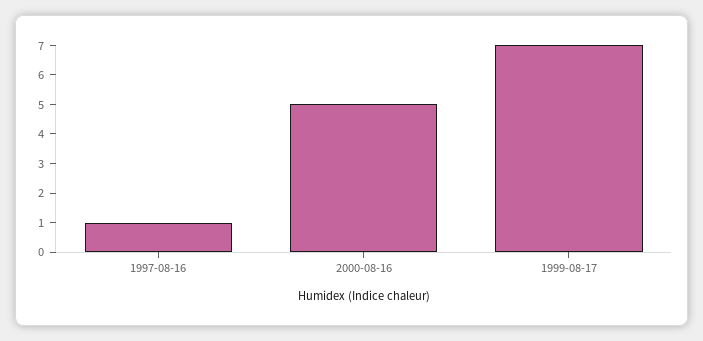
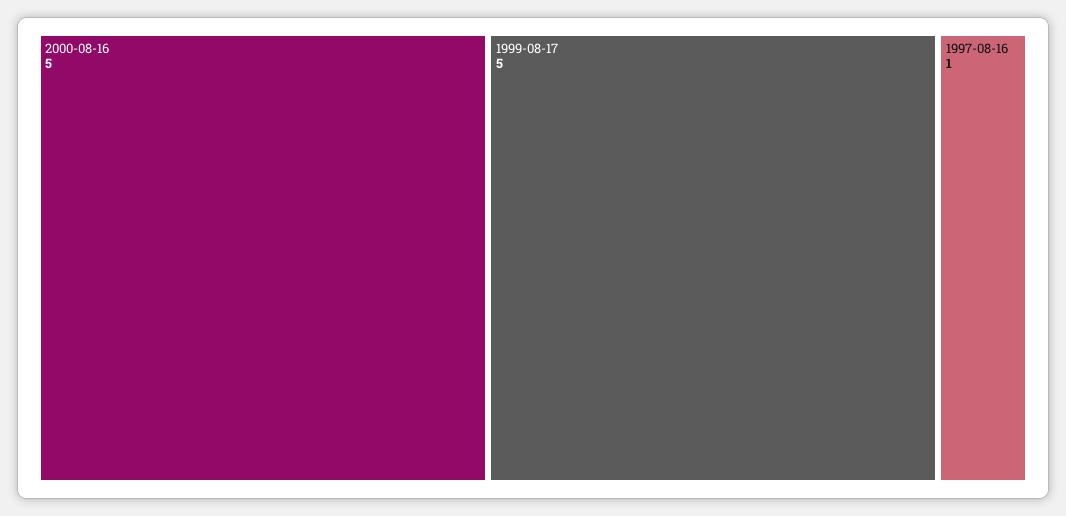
1999-08-17: 7 -> 5

